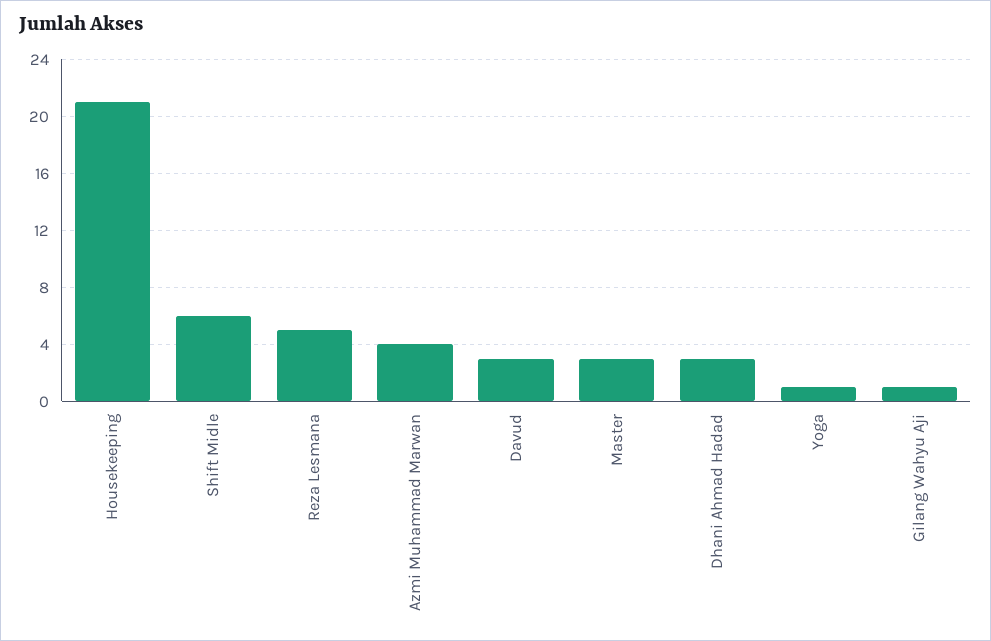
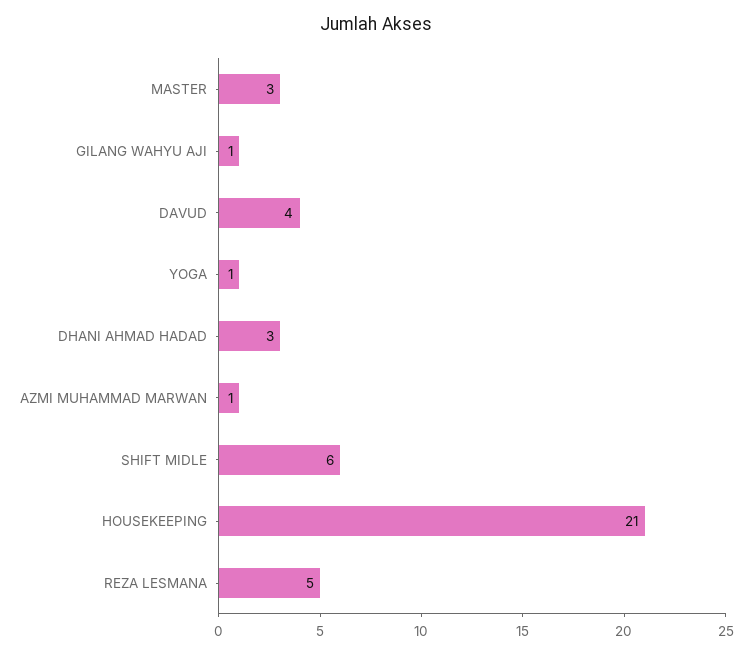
Azmi Muhammad Marwan: 4 -> 1
Davud: 3 -> 4

